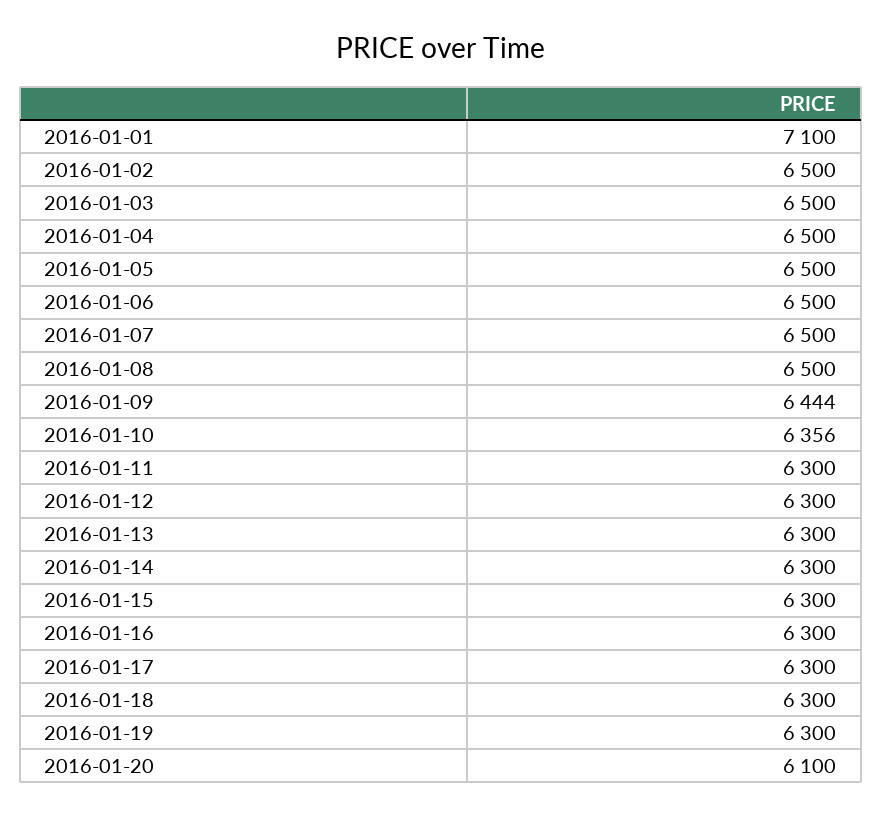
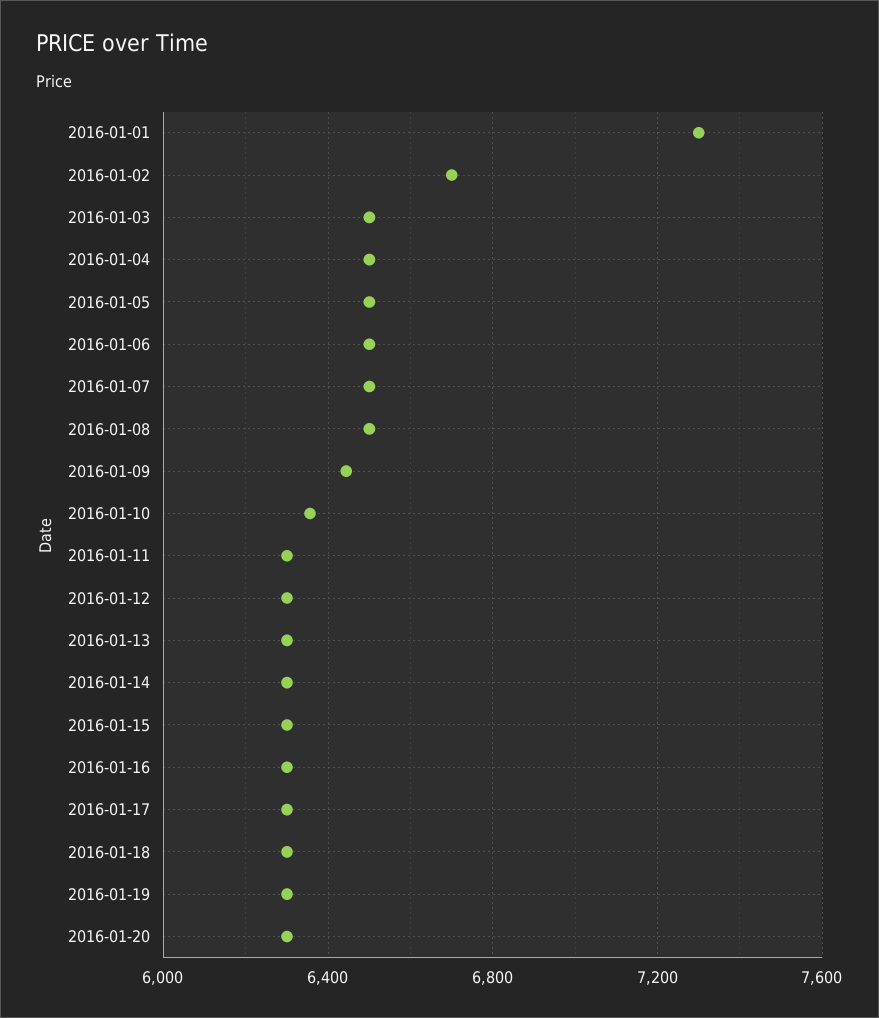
2016-01-01: 7100 -> 7300
2016-01-02: 6500 -> 6700
2016-01-20: 6100 -> 6300

